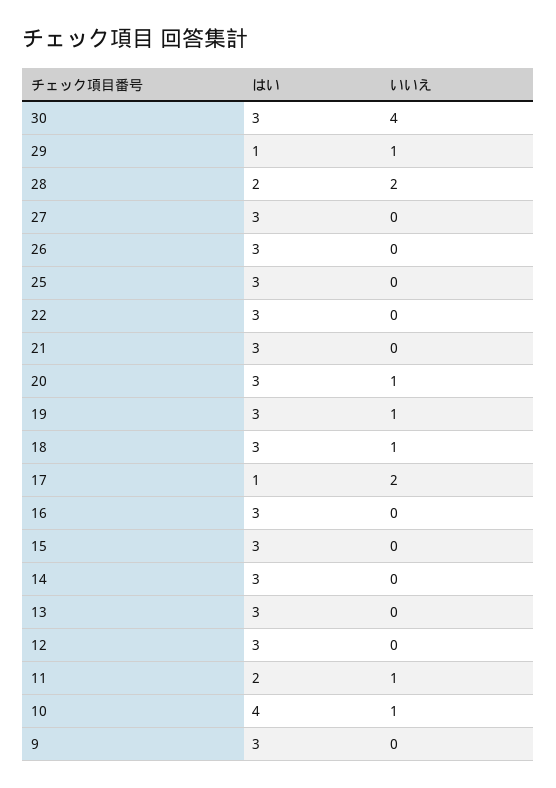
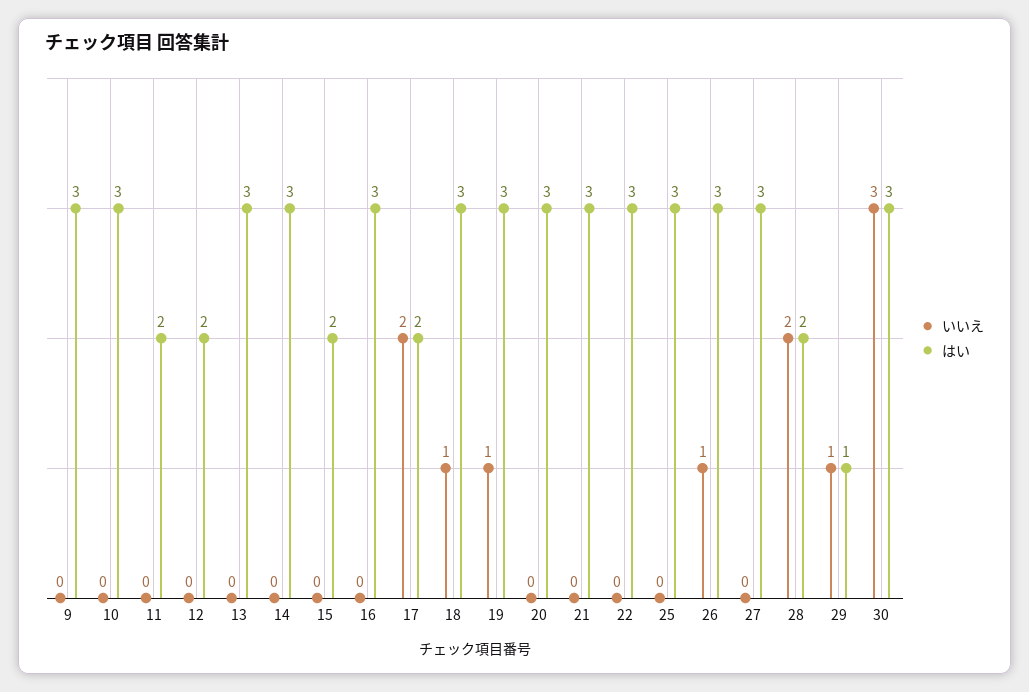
いいえ, 30: 4 -> 3
いいえ, 26: 0 -> 1
いいえ, 20: 1 -> 0
はい, 17: 1 -> 2
はい, 15: 3 -> 2
はい, 12: 3 -> 2
いいえ, 11: 1 -> 0
はい, 10: 4 -> 3
いいえ, 10: 1 -> 0

